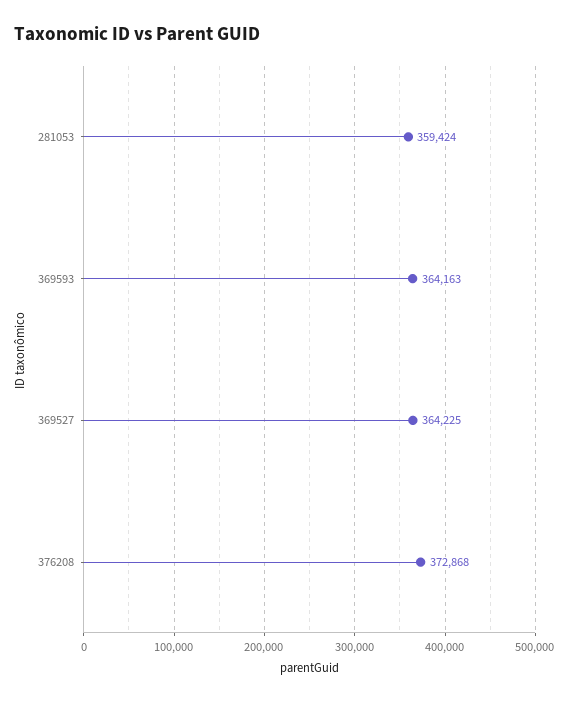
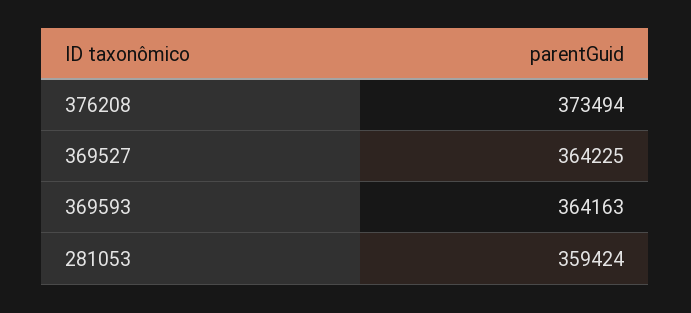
376208: 372868 -> 373494

